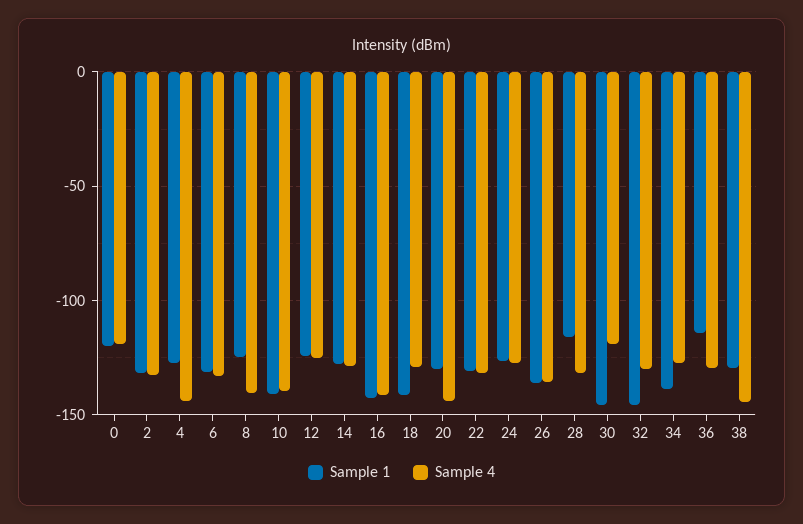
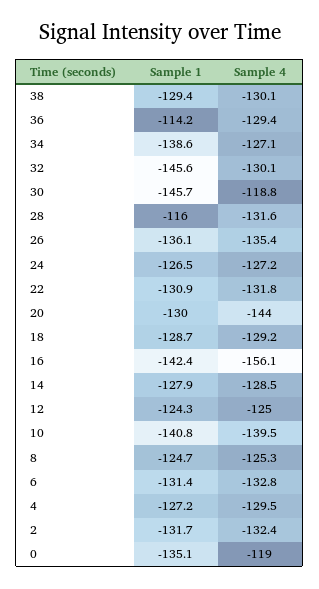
Sample 1, 0: -120 -> -135.1
Sample 4, 4: -145 -> -129.5
Sample 4, 8: -140 -> -125.3
Sample 4, 16: -140 -> -156.1
Sample 1, 18: -140 -> -128.7
Sample 4, 38: -145 -> -130.1

